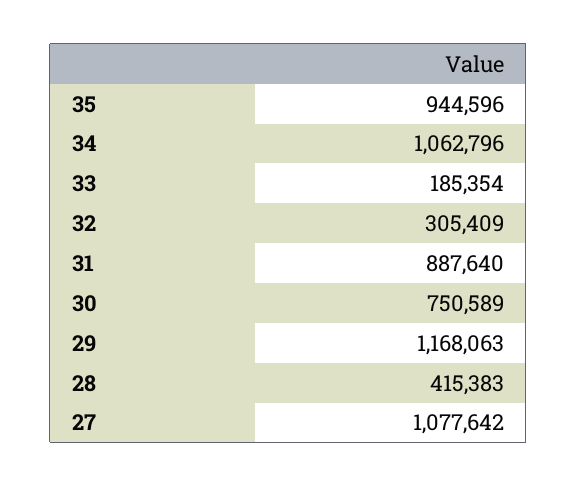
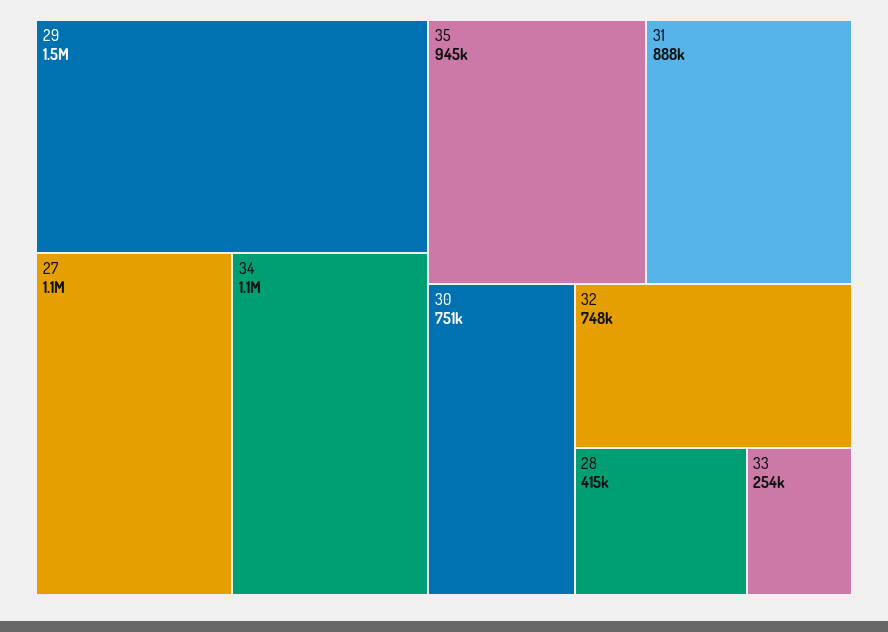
33: 185354 -> 254000
32: 305409 -> 748000
29: 1168063 -> 1500000

